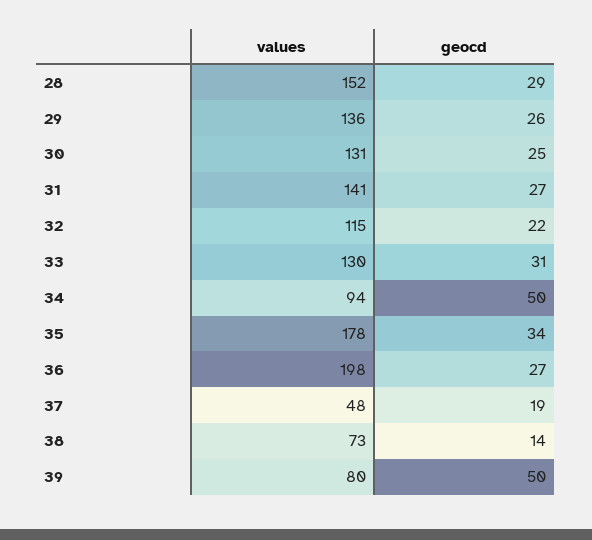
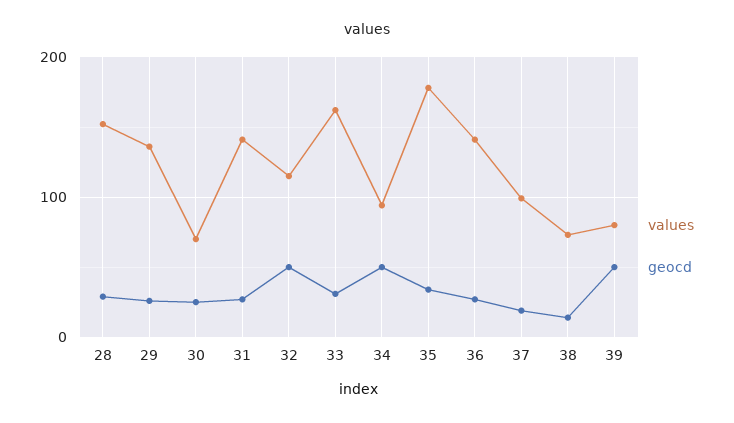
values, 30: 131 -> 70
geocd, 32: 22 -> 50
values, 33: 130 -> 160
values, 36: 198 -> 140
values, 37: 48 -> 100

